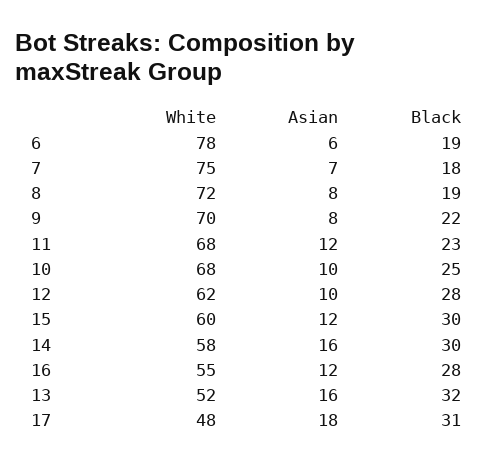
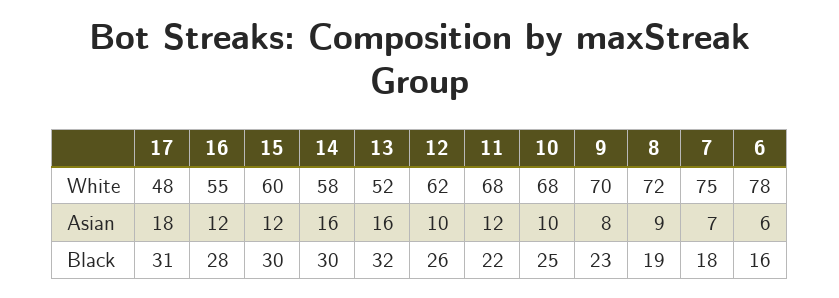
Black, 6: 19 -> 16
Asian, 8: 8 -> 9
Black, 9: 22 -> 23
Black, 11: 23 -> 22
Black, 12: 28 -> 26

